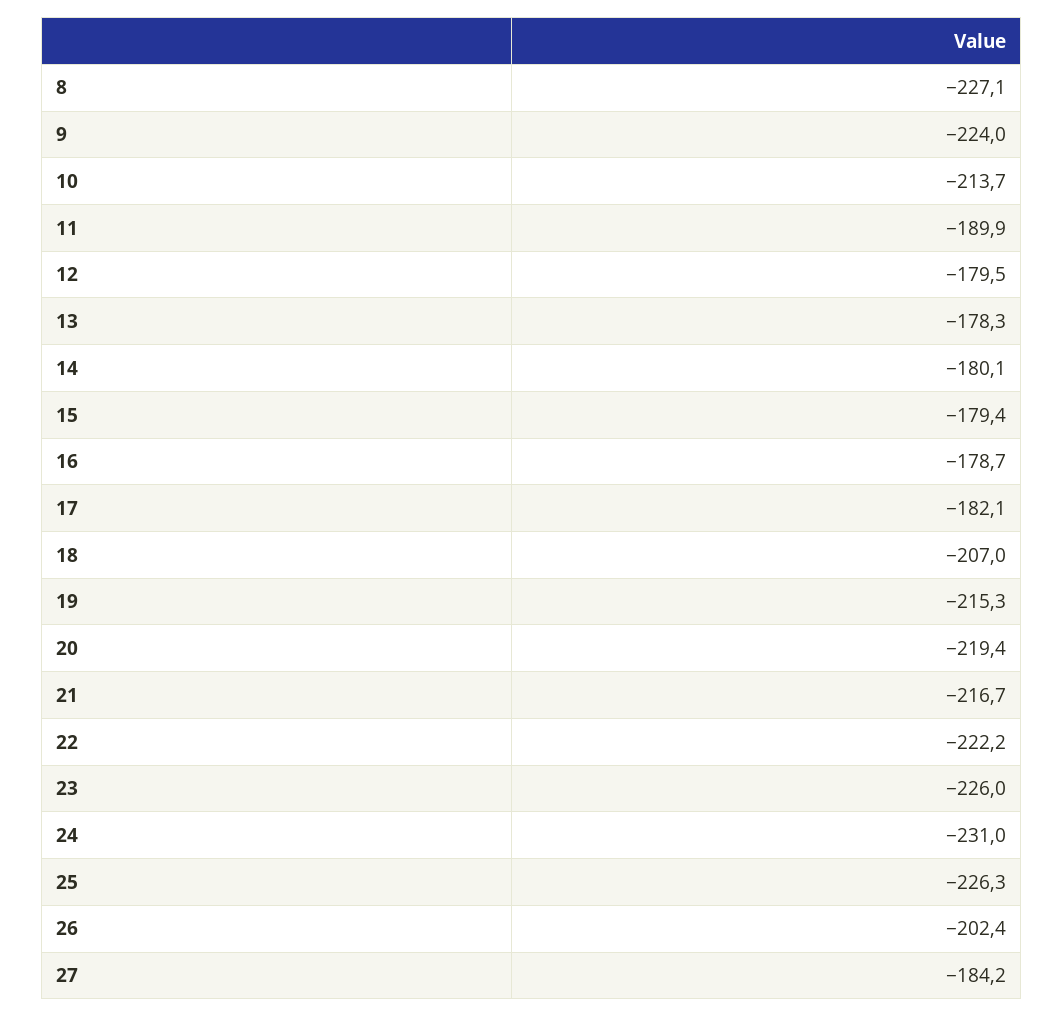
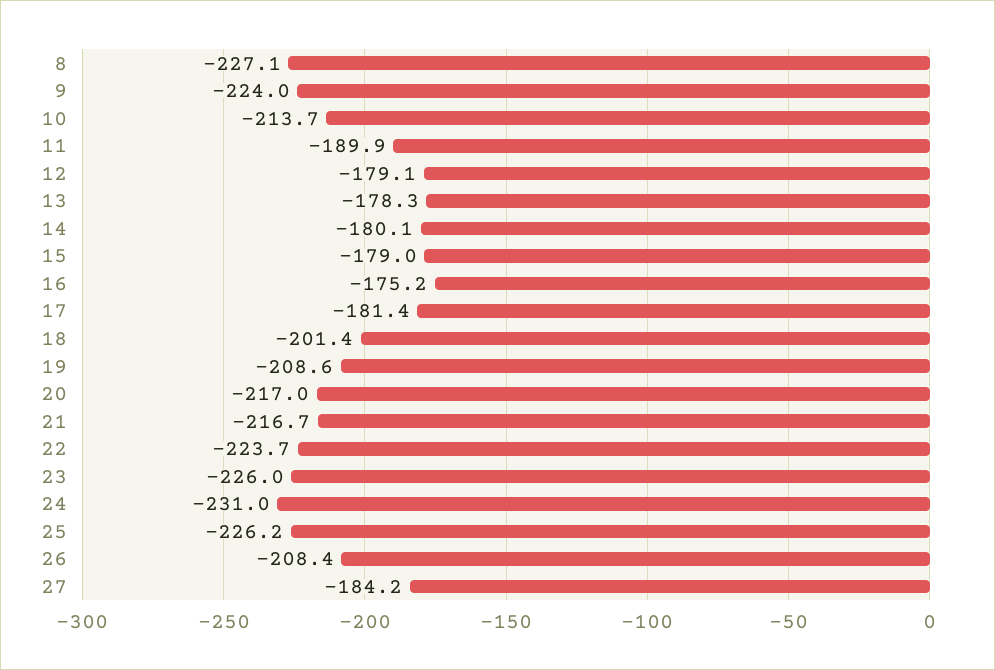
12: -179.5 -> -179.1
15: -179.4 -> -179
16: -178.7 -> -175.2
17: -182.1 -> -181.4
18: -207 -> -201.4
19: -215.3 -> -208.6
20: -219.4 -> -217
22: -222.2 -> -223.7
25: -226.3 -> -226.2
26: -202.4 -> -208.4

